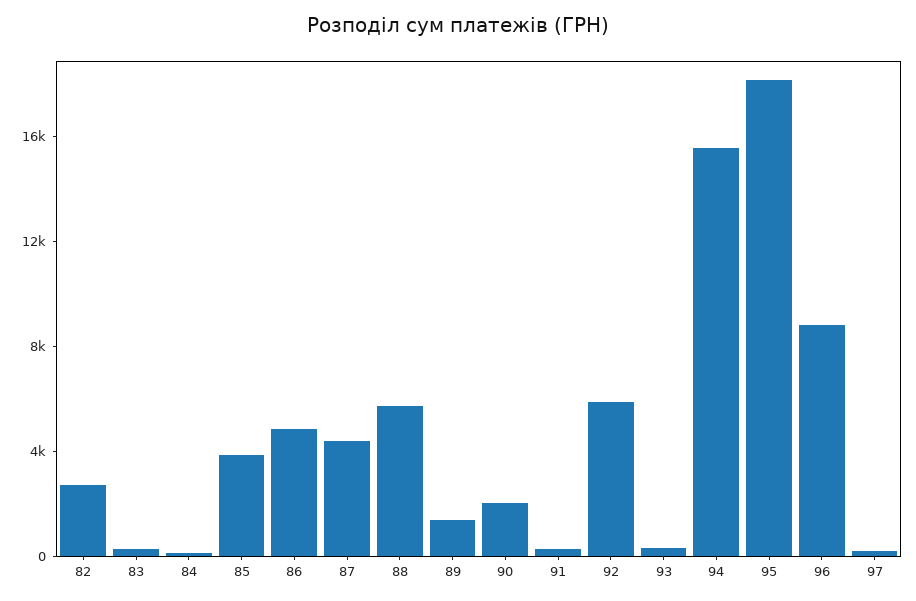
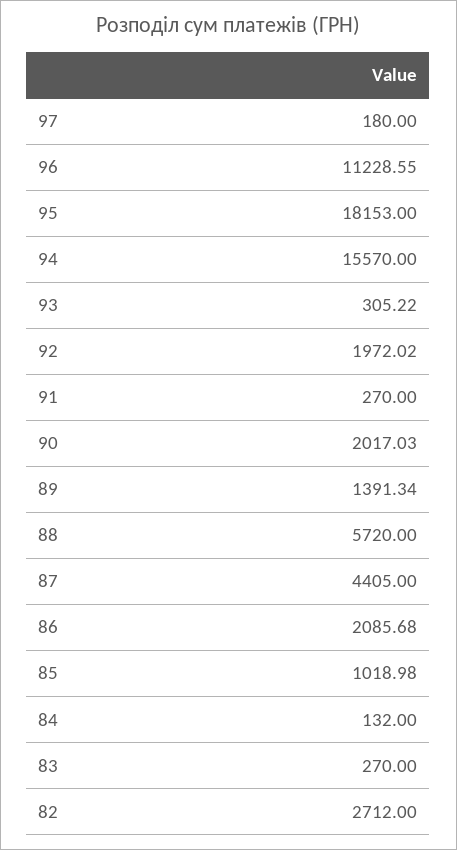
85: 4000 -> 1018.98
86: 5000 -> 2085.68
92: 6000 -> 1972.02
96: 9000 -> 11228.55

